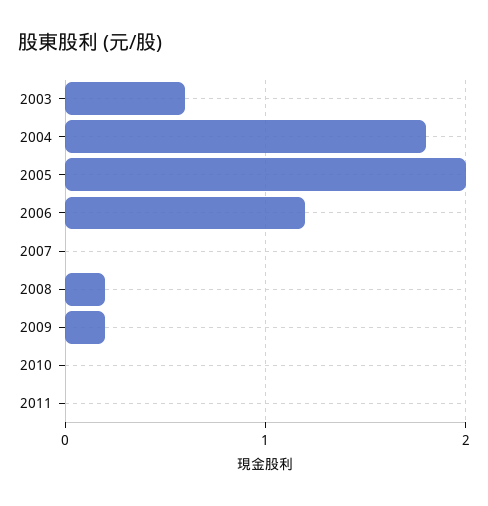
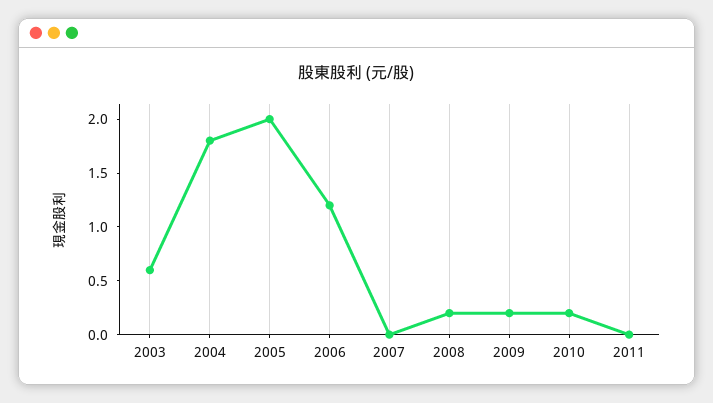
2010: 0 -> 0.2

